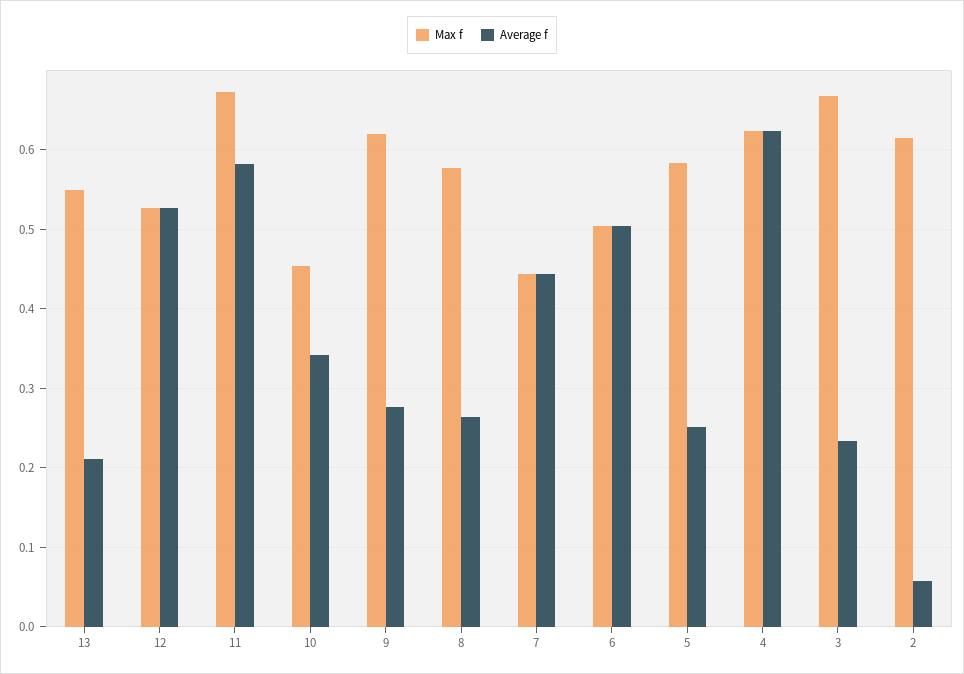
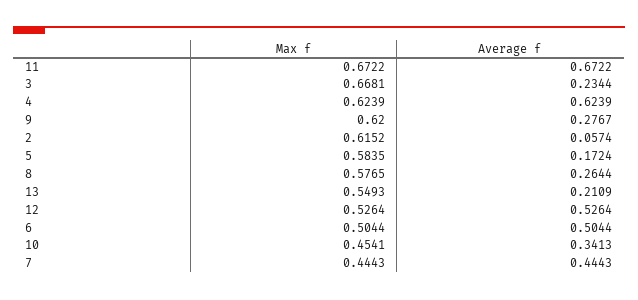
Average f, 11: 0.58 -> 0.6722
Average f, 5: 0.25 -> 0.1724

